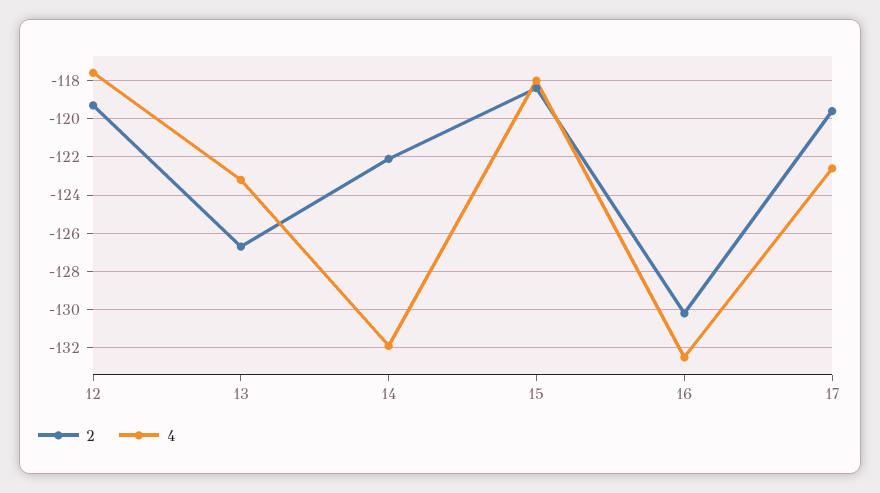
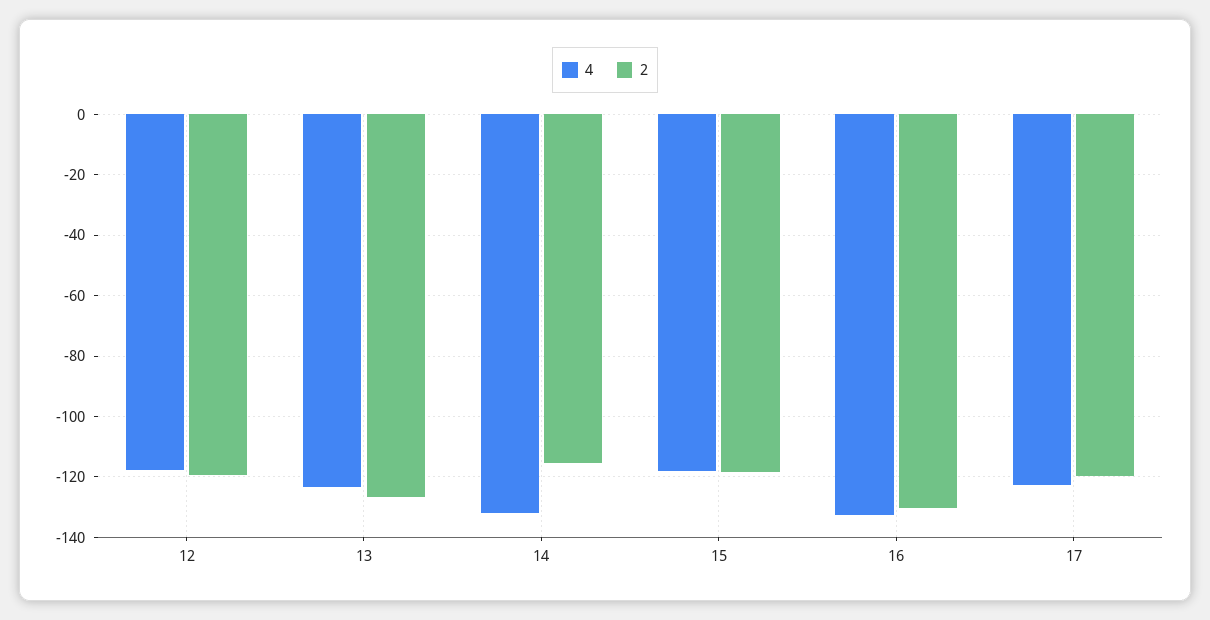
2, 14: -122 -> -116

